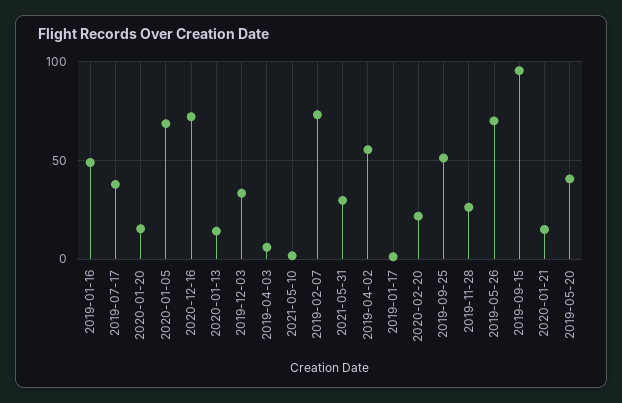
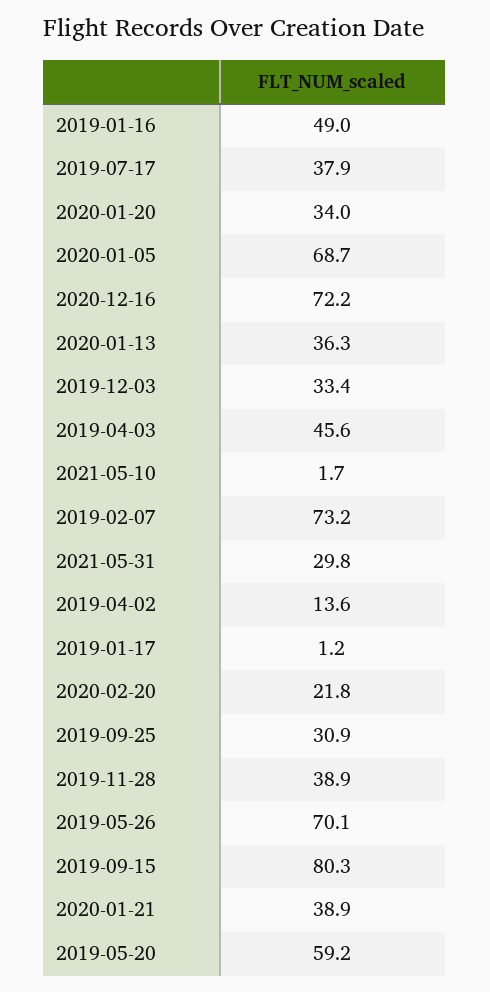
2020-01-20: 15 -> 34
2020-01-13: 15 -> 36.3
2019-04-03: 5 -> 45.6
2019-04-02: 55 -> 13.6
2019-09-25: 50 -> 30.9
2019-11-28: 25 -> 38.9
2019-09-15: 95 -> 80.3
2020-01-21: 15 -> 38.9
2019-05-20: 40 -> 59.2

